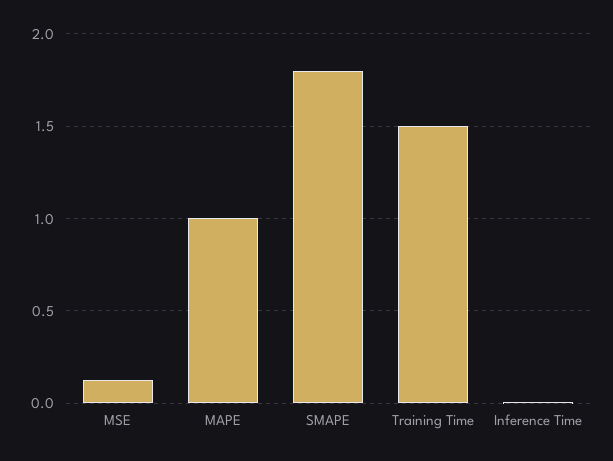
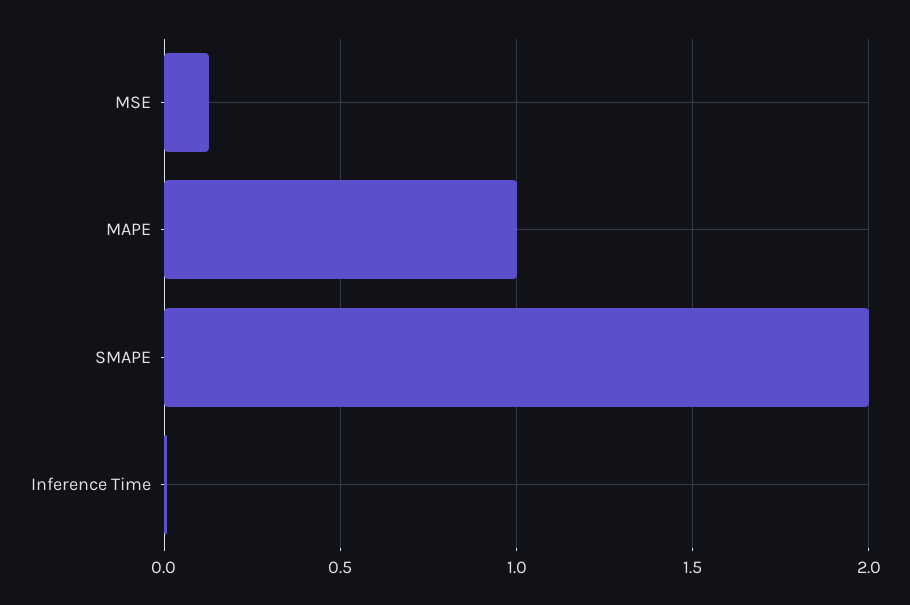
SMAPE: 1.8 -> 2
Training Time: 1.5 -> none

